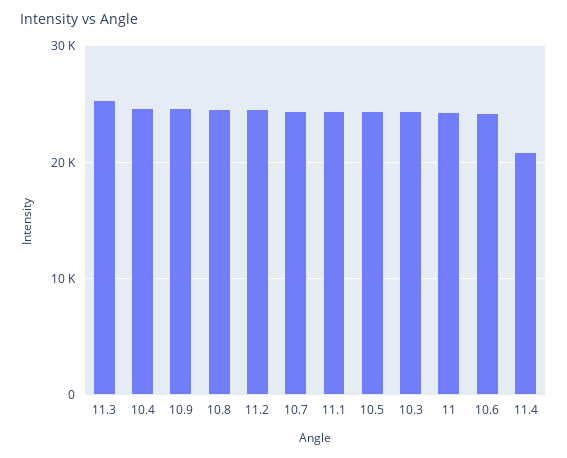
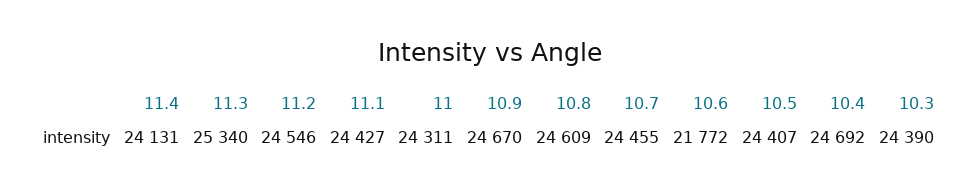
10.6: 24000 -> 21772
11.4: 21000 -> 24131

